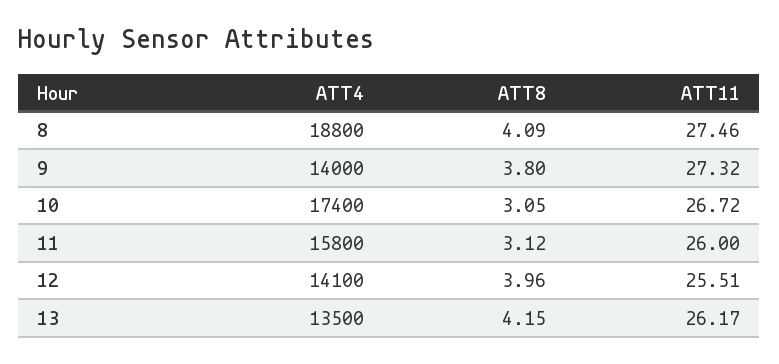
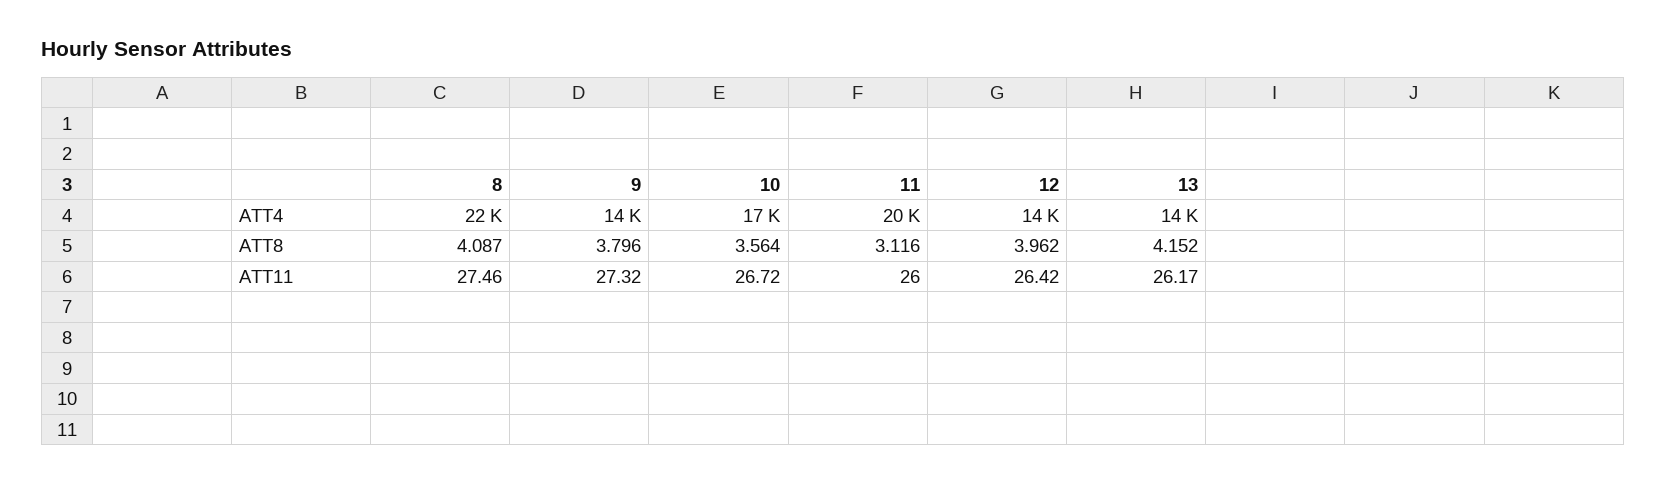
ATT4, 8: 18800 -> 22000
ATT8, 10: 3.05 -> 3.564
ATT4, 11: 15800 -> 20000
ATT11, 12: 25.51 -> 26.42

